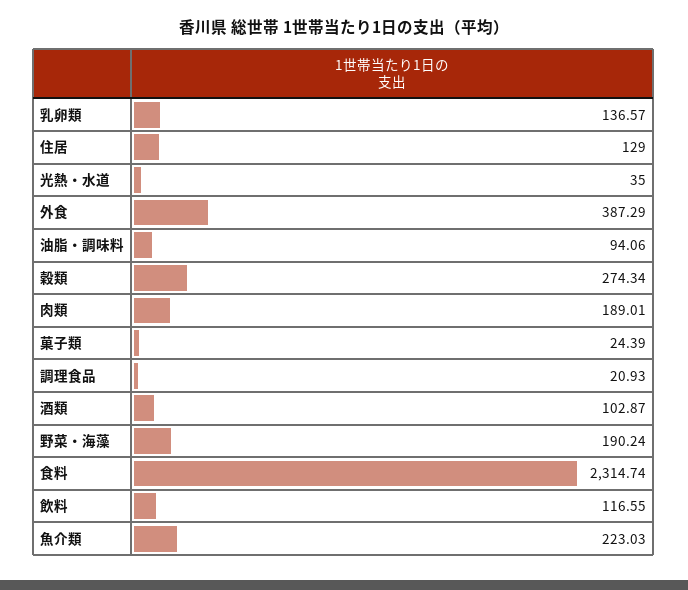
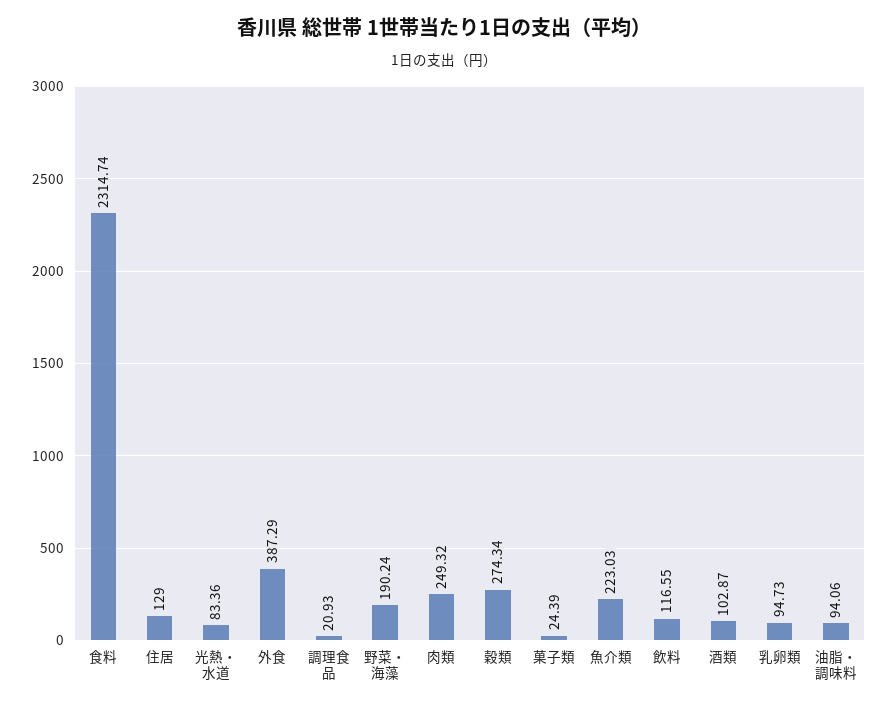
乳卵類: 136.57 -> 94.73
光熱・水道: 35 -> 83.36
肉類: 189.01 -> 249.32

